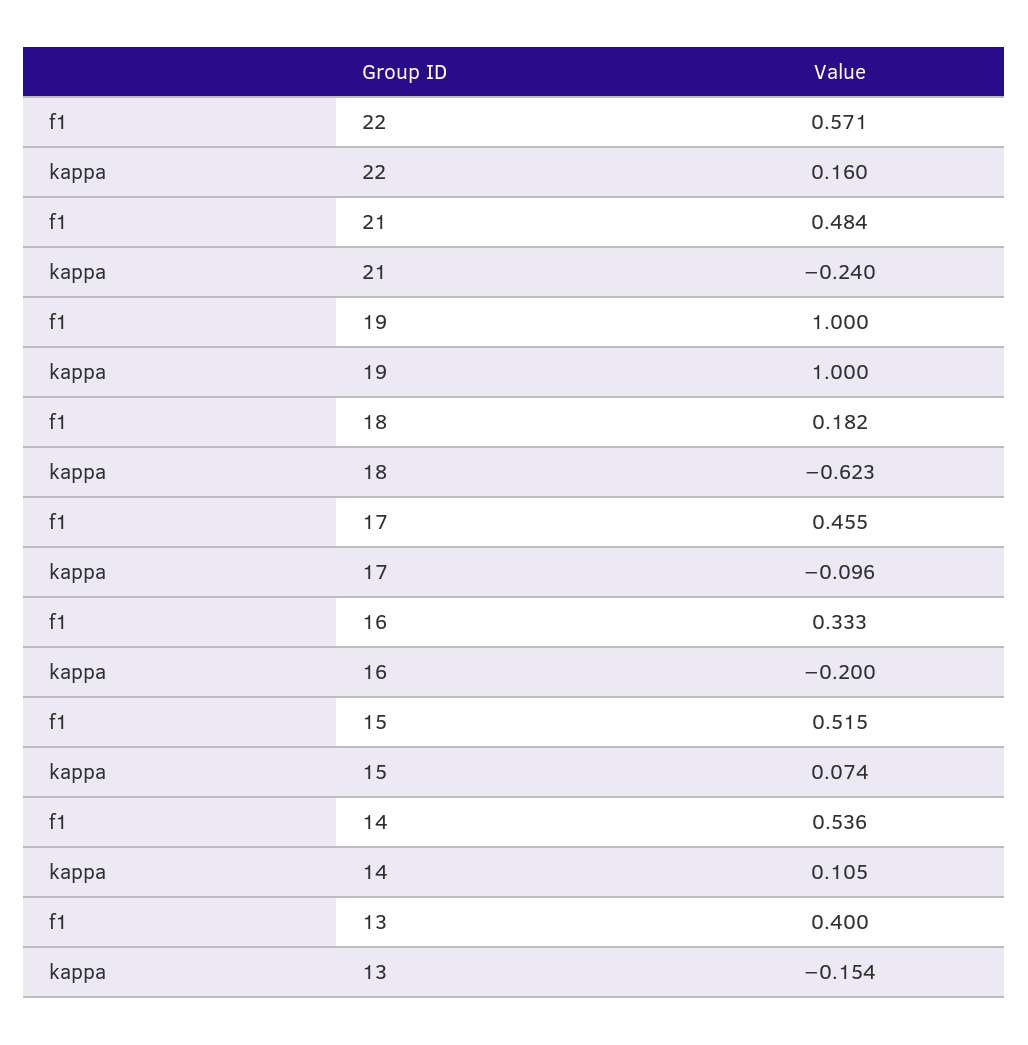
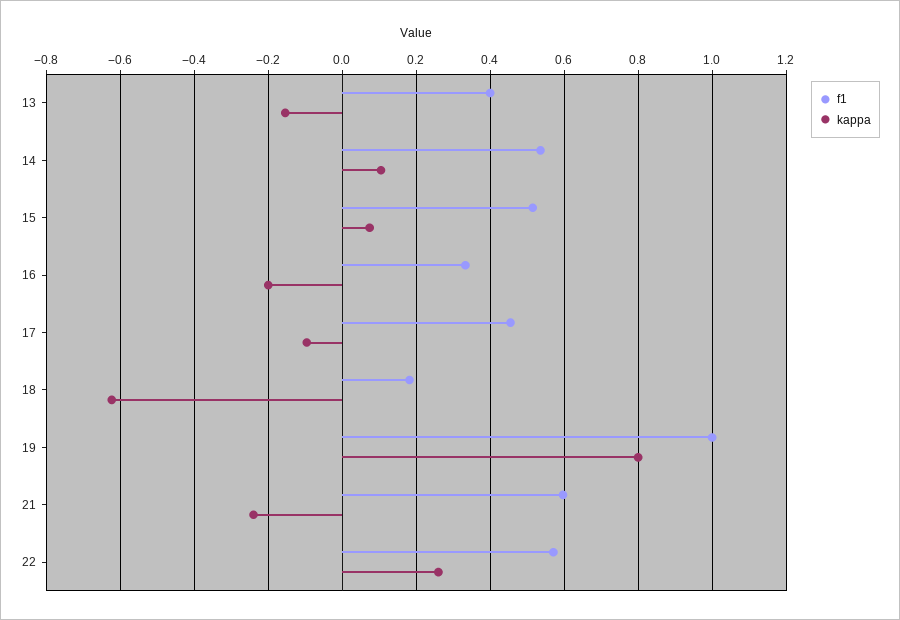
kappa, 22: 0.16 -> 0.26
f1, 21: 0.484 -> 0.6
kappa, 19: 1 -> 0.8

